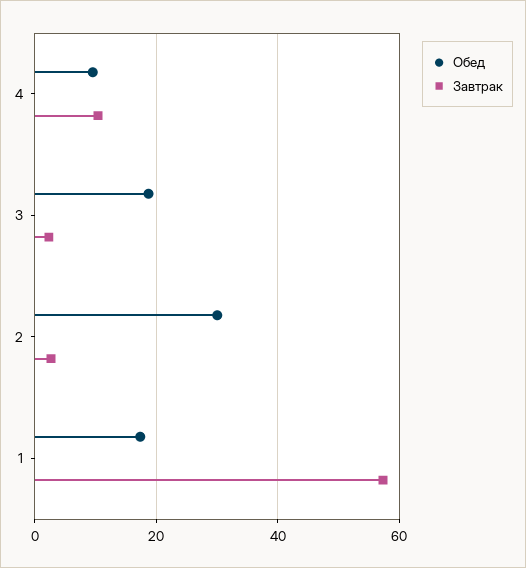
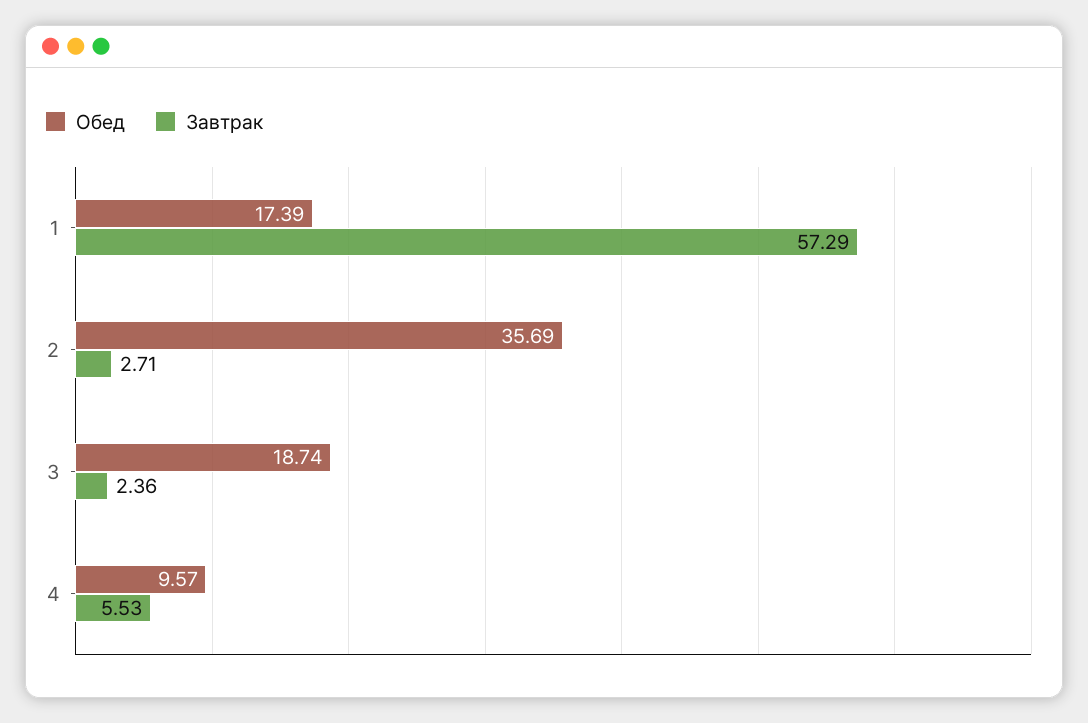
Завтрак, 4: 10 -> 5.53
Обед, 2: 30 -> 35.69

